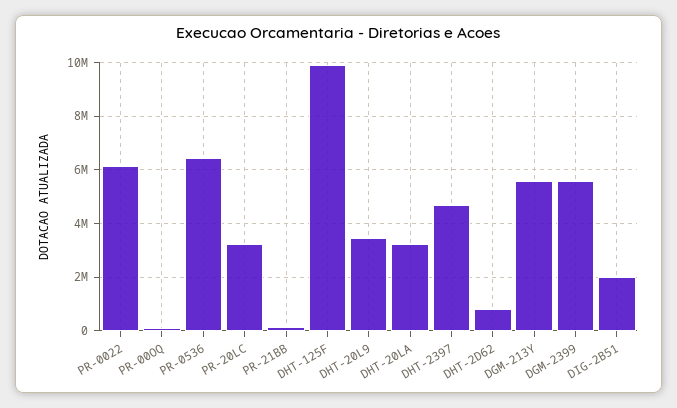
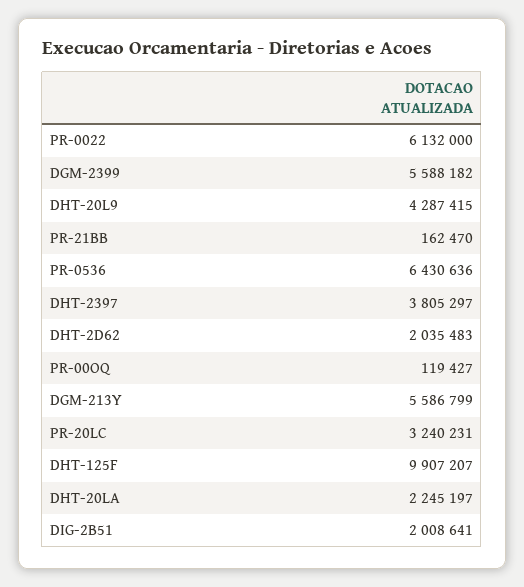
DHT-20L9: 3500000 -> 4287415
DHT-20LA: 3250000 -> 2245197
DHT-2397: 4750000 -> 3805297
DHT-2D62: 750000 -> 2035483

